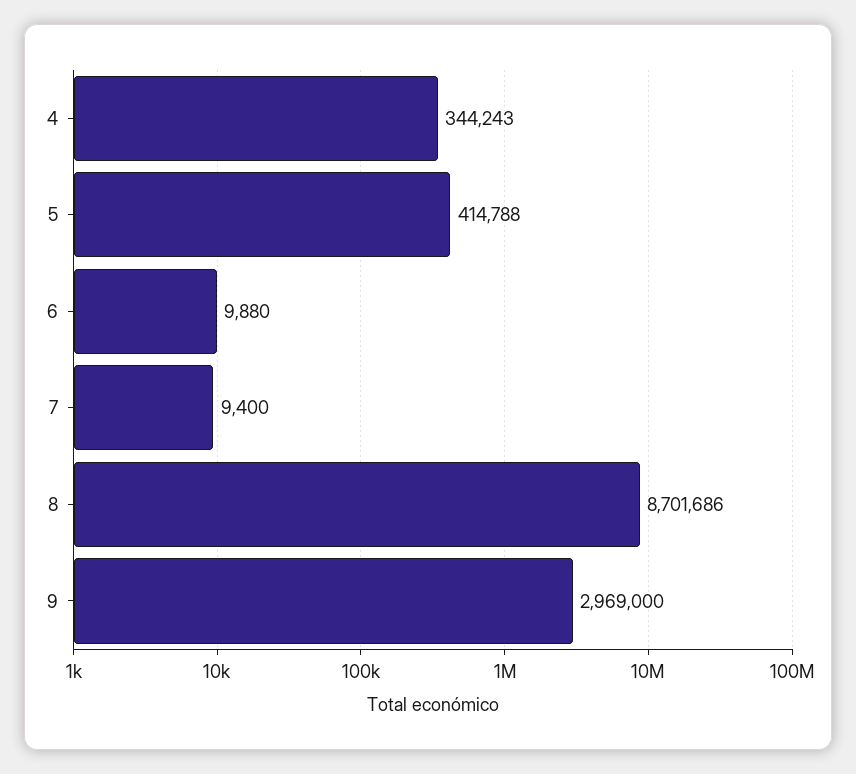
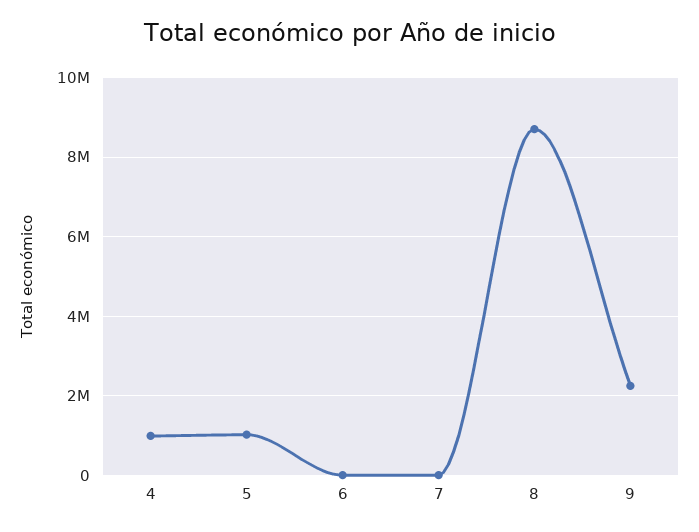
4: 344243 -> 1000000
5: 414788 -> 1000000
9: 2969000 -> 2200000

